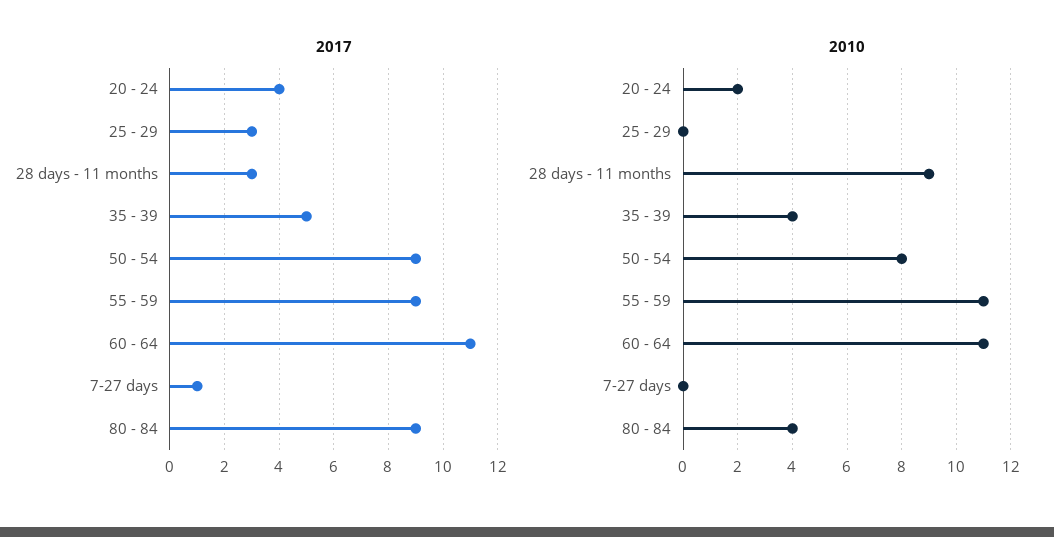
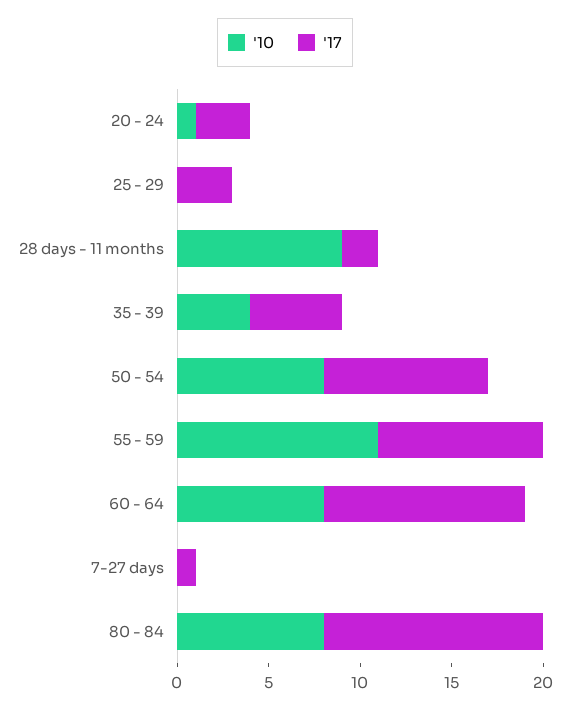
2017, 20 - 24: 4 -> 3
2017, 28 days - 11 months: 3 -> 2
2017, 80 - 84: 9 -> 12
2010, 20 - 24: 2 -> 1
2010, 60 - 64: 11 -> 8
2010, 80 - 84: 4 -> 8

